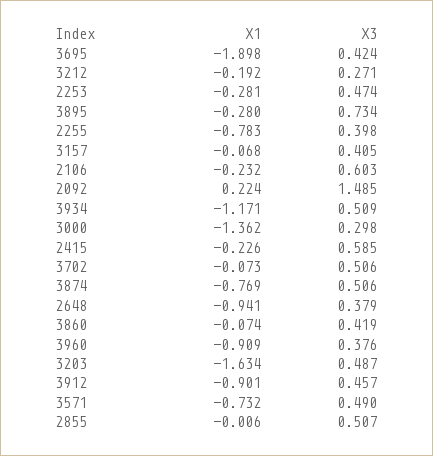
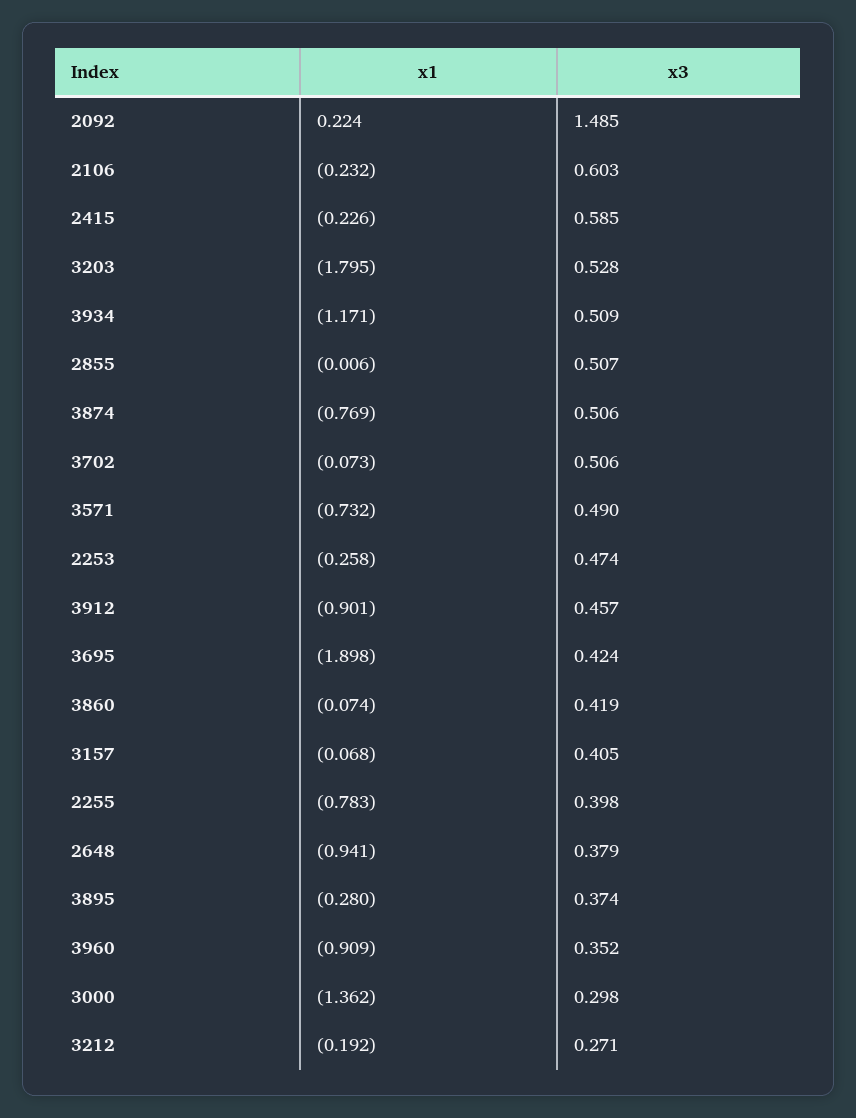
X1, 2253: -0.281 -> -0.258
X3, 3895: 0.734 -> 0.374
X3, 3960: 0.376 -> 0.352
X1, 3203: -1.634 -> -1.795
X3, 3203: 0.487 -> 0.528

